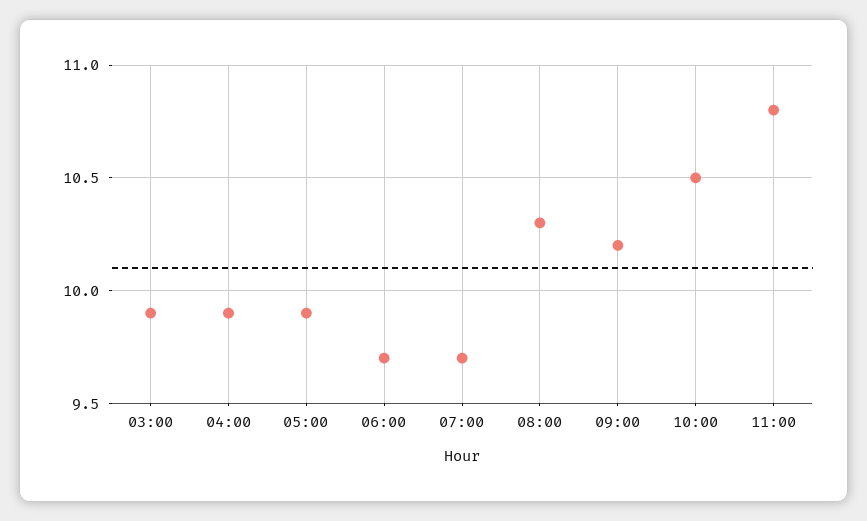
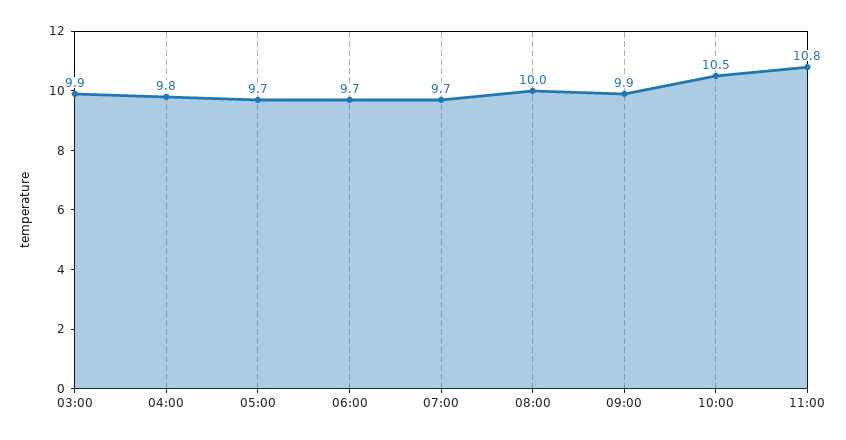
04:00: 9.9 -> 9.8
05:00: 9.9 -> 9.7
08:00: 10.3 -> 10
09:00: 10.2 -> 9.9

